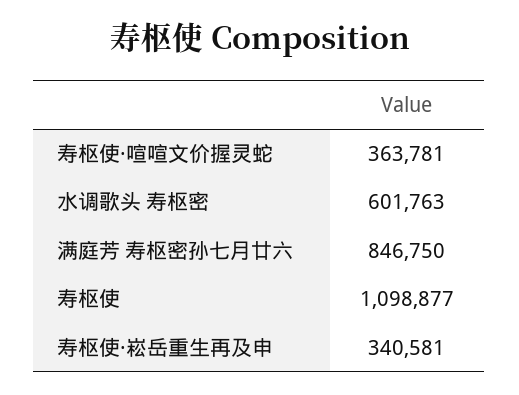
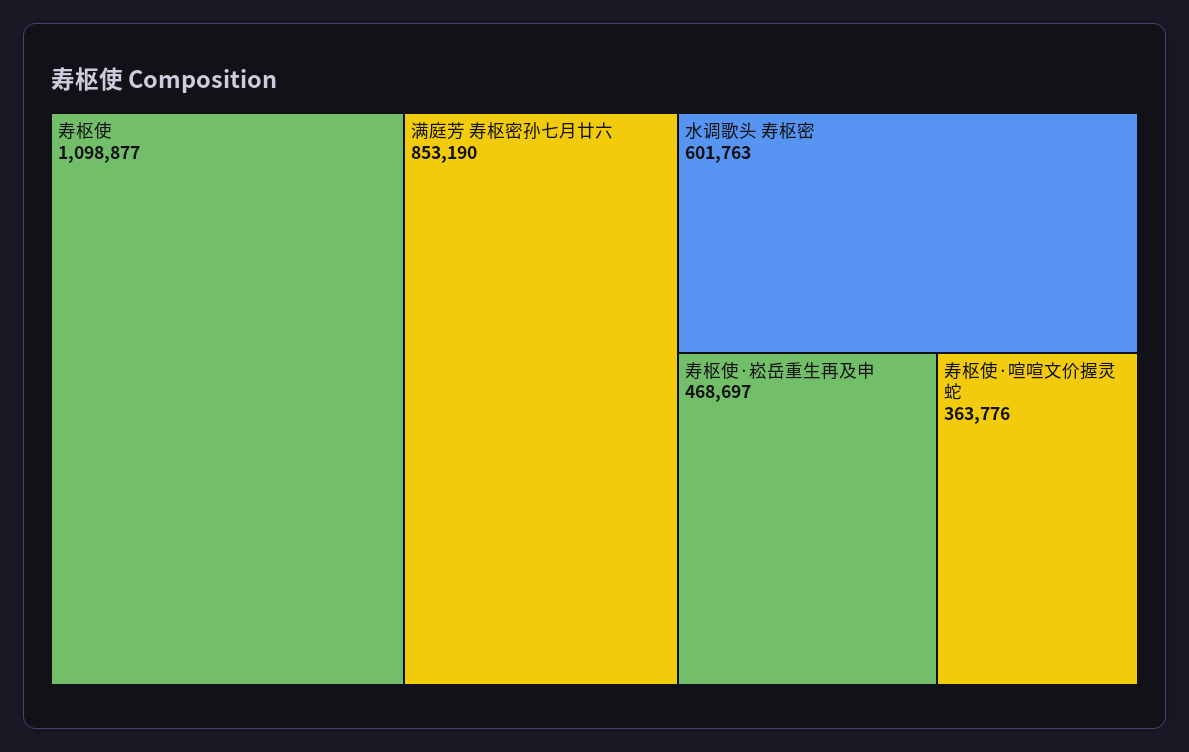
寿枢使·喧喧文价握灵蛇: 363781 -> 363776
满庭芳 寿枢密孙七月廿六: 846750 -> 853190
寿枢使·崧岳重生再及申: 340581 -> 468697

